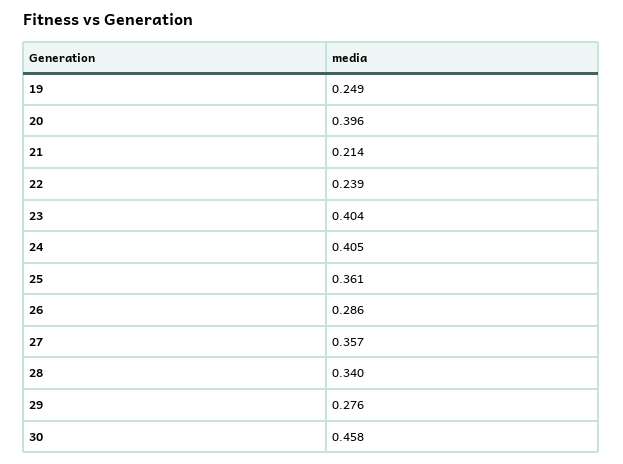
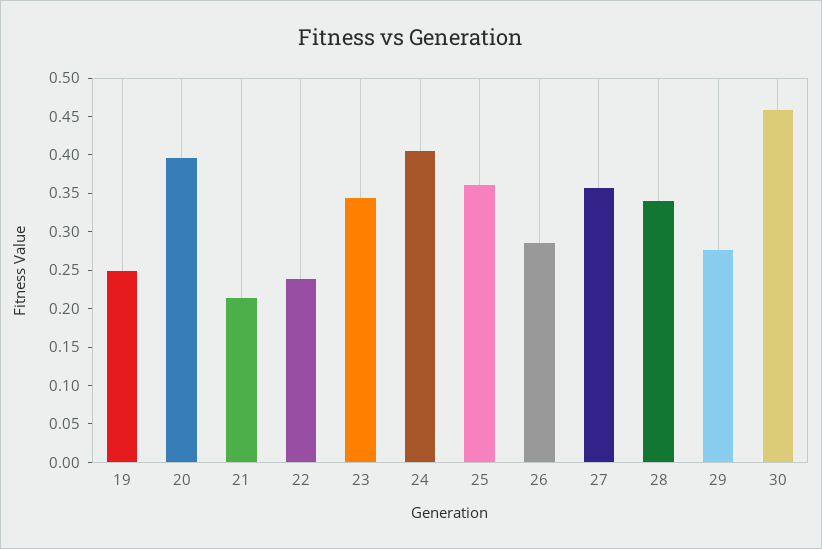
23: 0.404 -> 0.35

